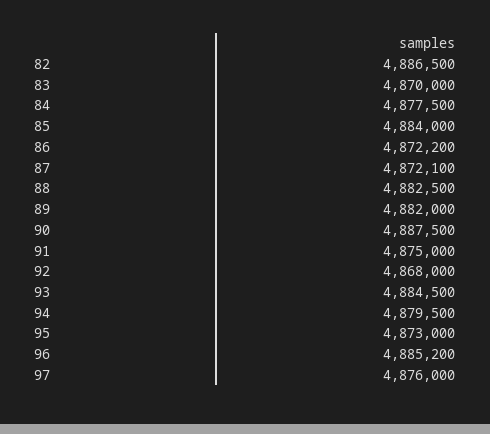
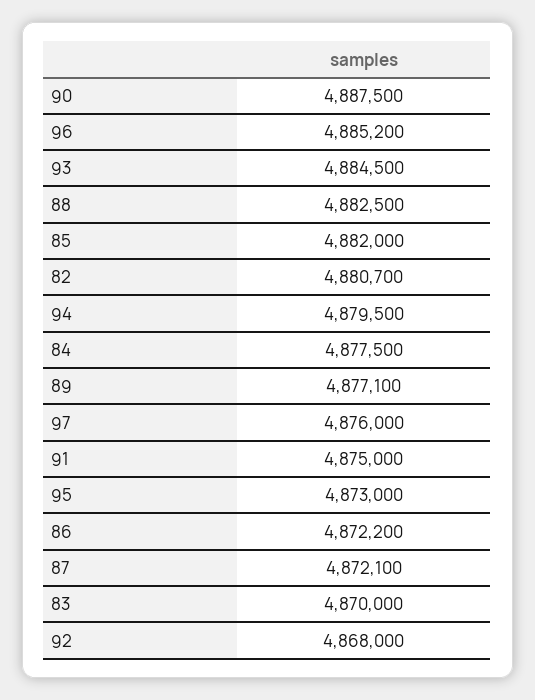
82: 4886500 -> 4880700
85: 4884000 -> 4882000
89: 4882000 -> 4877100

